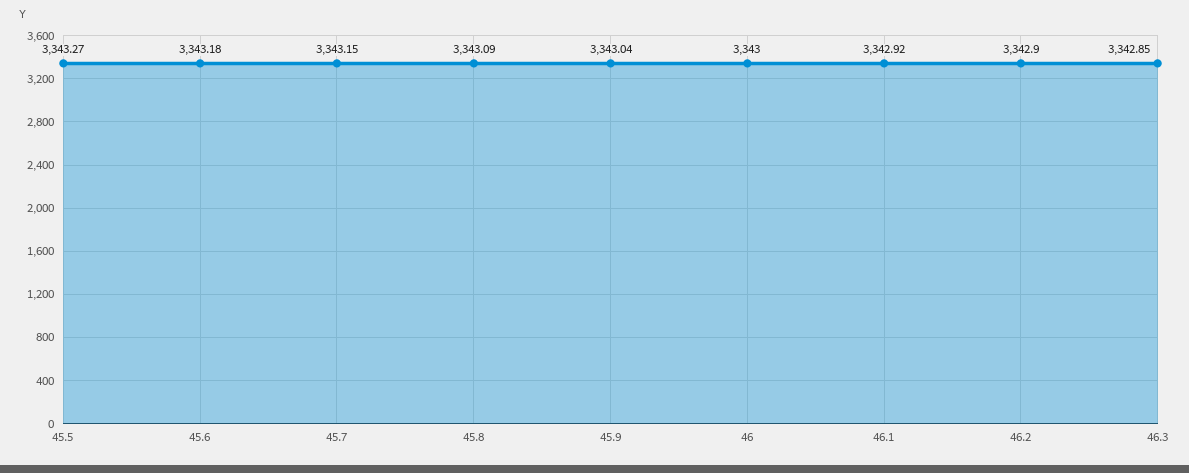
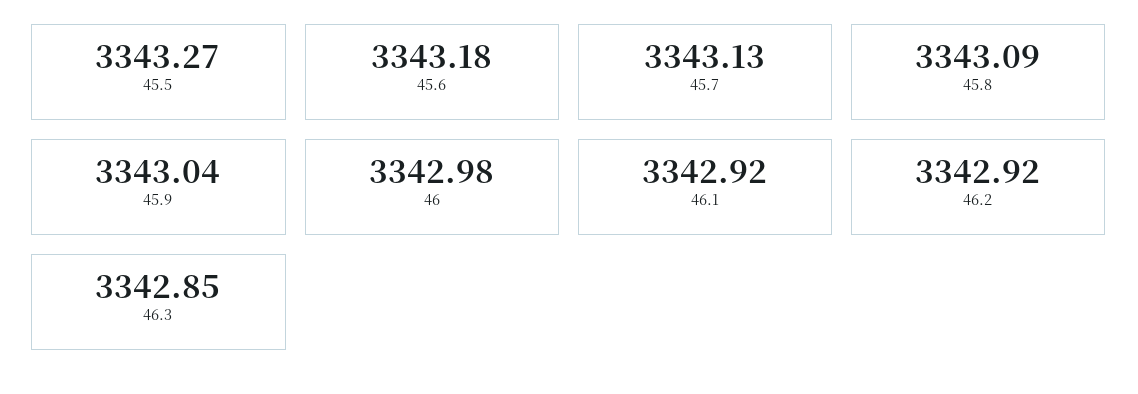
45.7: 3343.15 -> 3343.13
46: 3343 -> 3342.98
46.2: 3342.9 -> 3342.92

